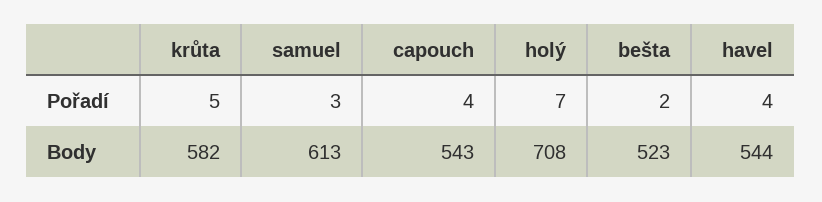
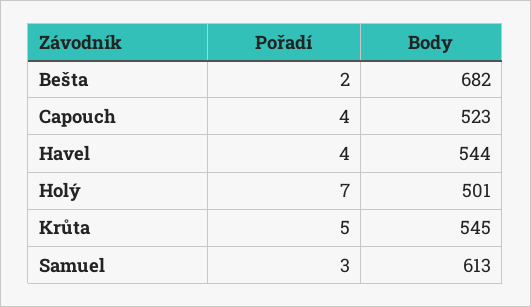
krůta, Body: 582 -> 545
capouch, Body: 543 -> 523
holý, Body: 708 -> 501
bešta, Body: 523 -> 682

